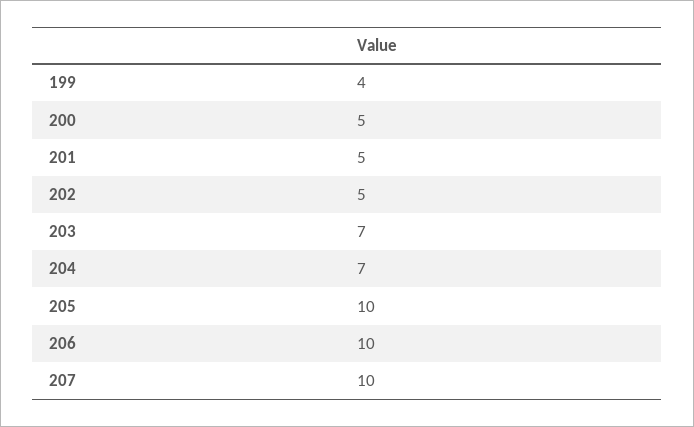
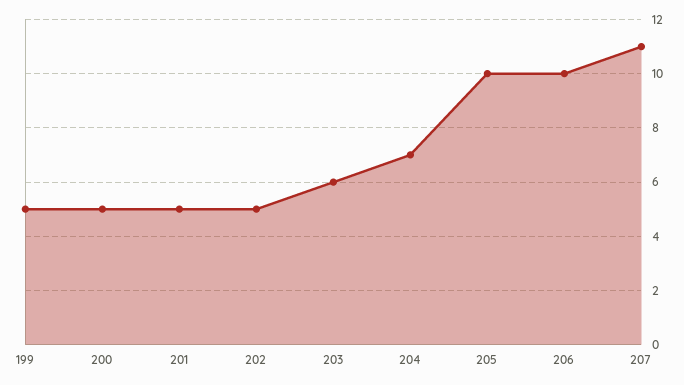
199: 4 -> 5
203: 7 -> 6
207: 10 -> 11

